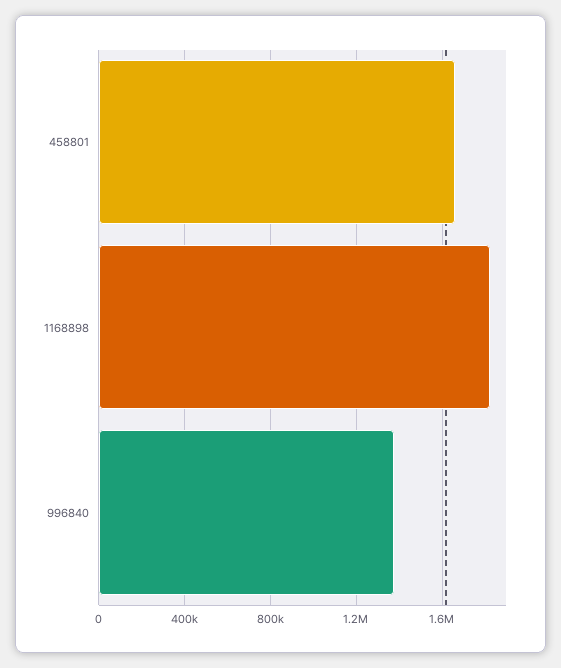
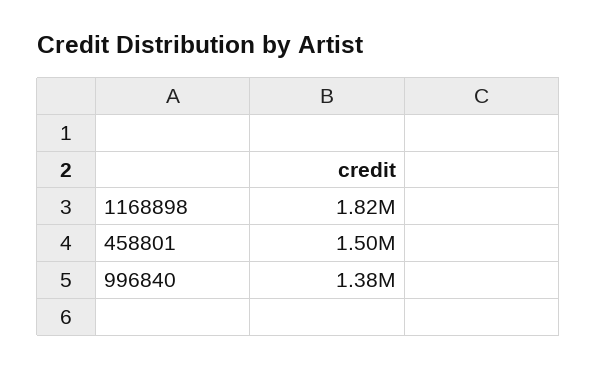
458801: 1650000 -> 1500000

